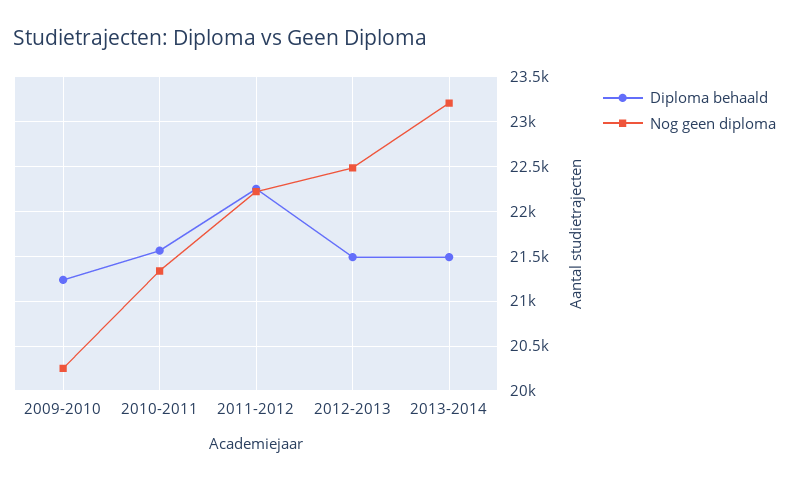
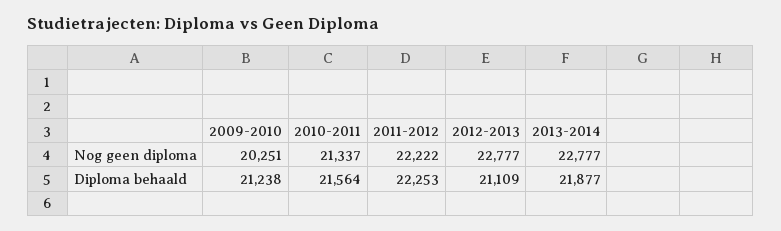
Diploma behaald, 2012-2013: 21500 -> 21109
Nog geen diploma, 2012-2013: 22500 -> 22777
Diploma behaald, 2013-2014: 21500 -> 21877
Nog geen diploma, 2013-2014: 23200 -> 22777

